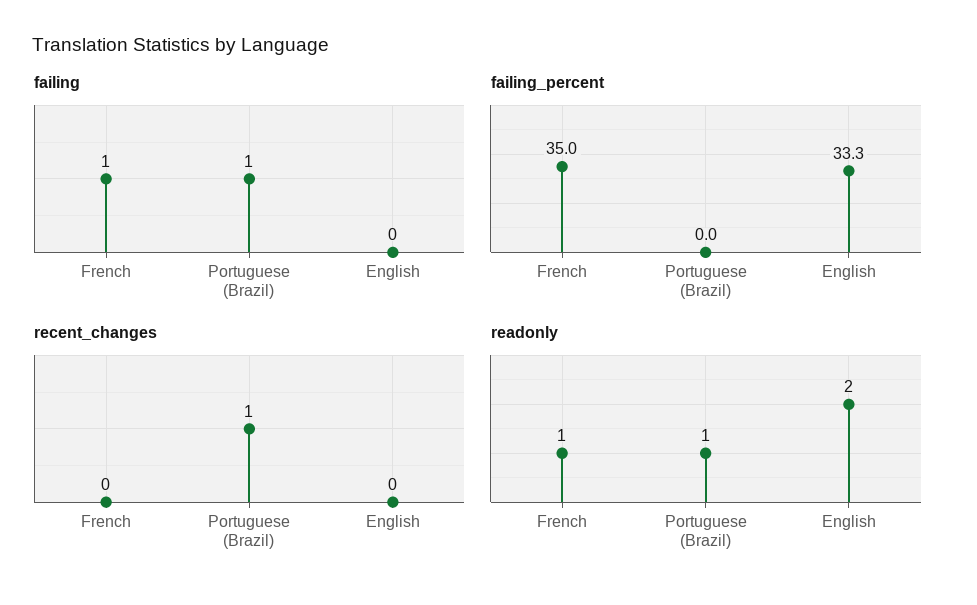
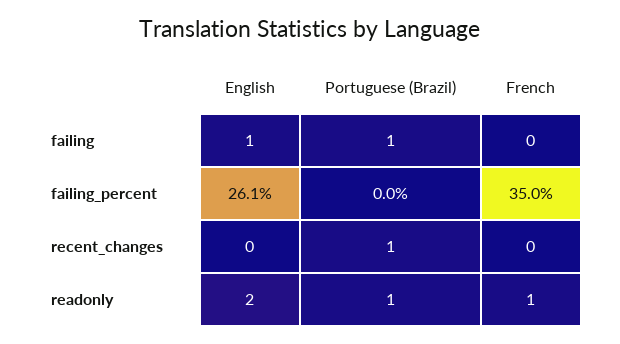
failing, French: 1 -> 0
failing, English: 0 -> 1
failing_percent, English: 33.3 -> 26.1

